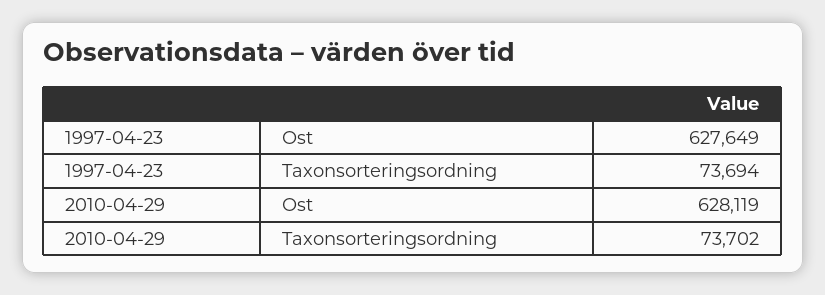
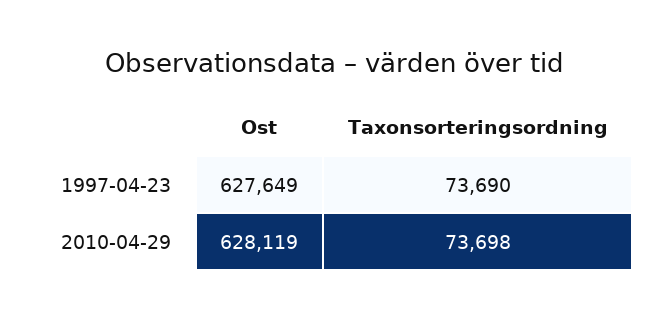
1997-04-23, Taxonsorteringsordning: 73694 -> 73690
2010-04-29, Taxonsorteringsordning: 73702 -> 73698

